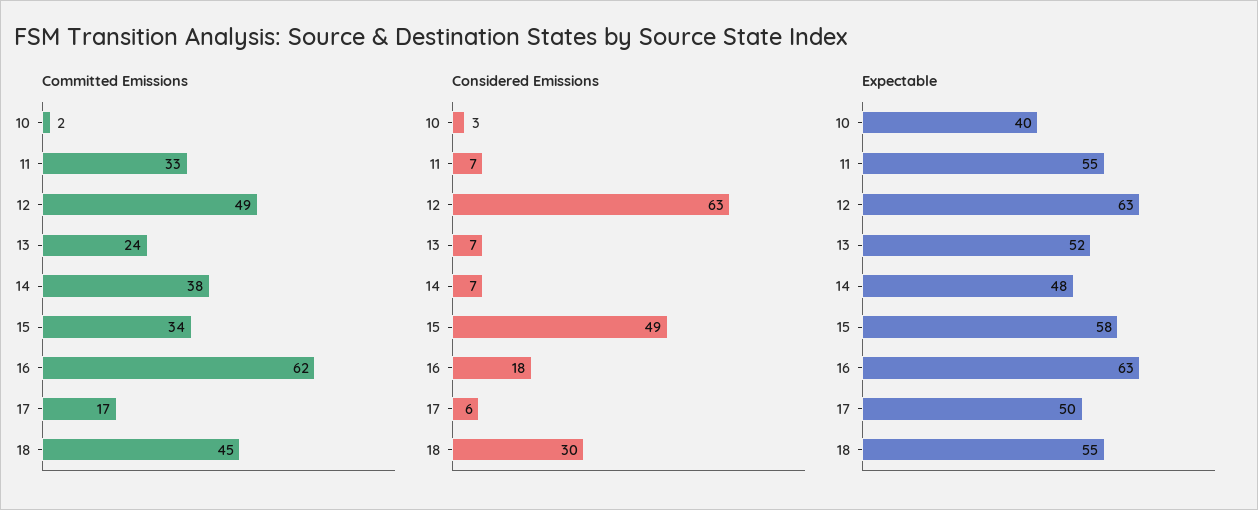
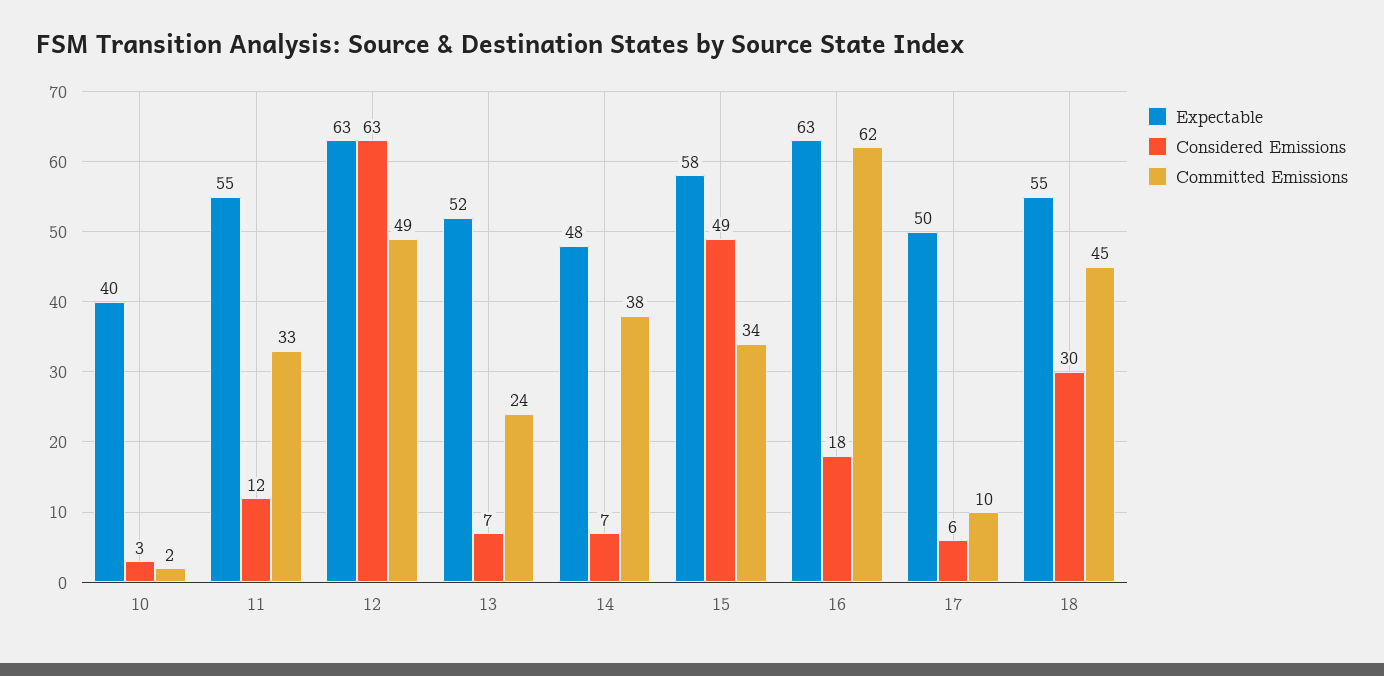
Committed Emissions, 17: 17 -> 10
Considered Emissions, 11: 7 -> 12

